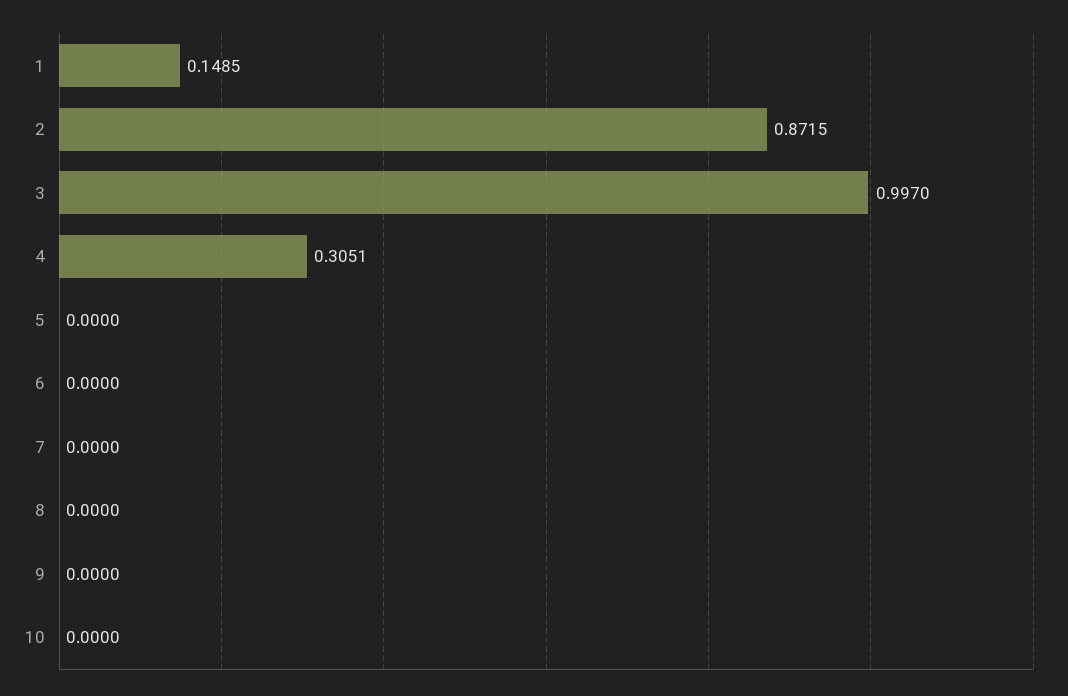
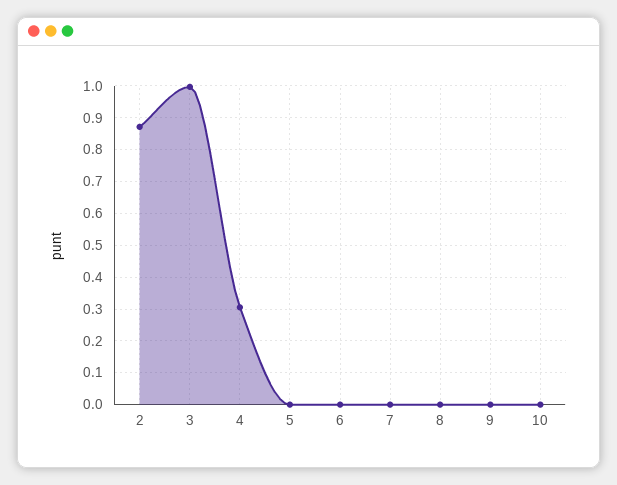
1: 0.1485 -> none

